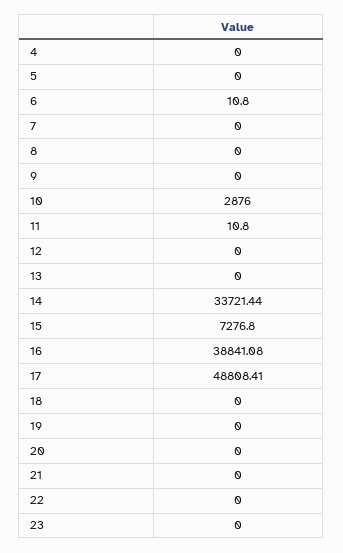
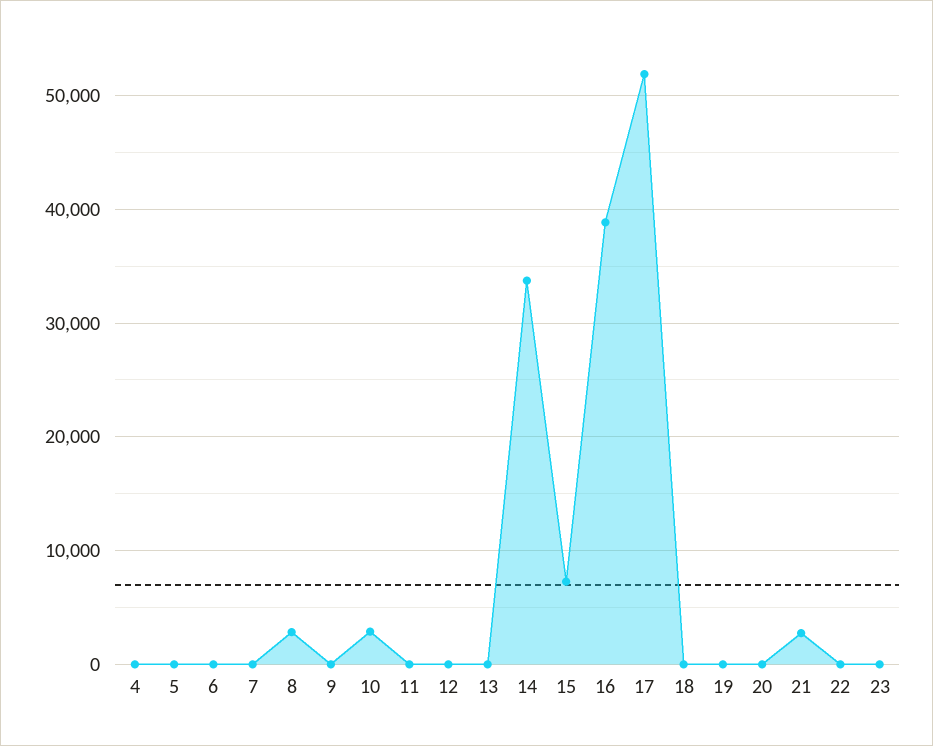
8: 0 -> 3000
17: 48808.41 -> 52000
21: 0 -> 3000

